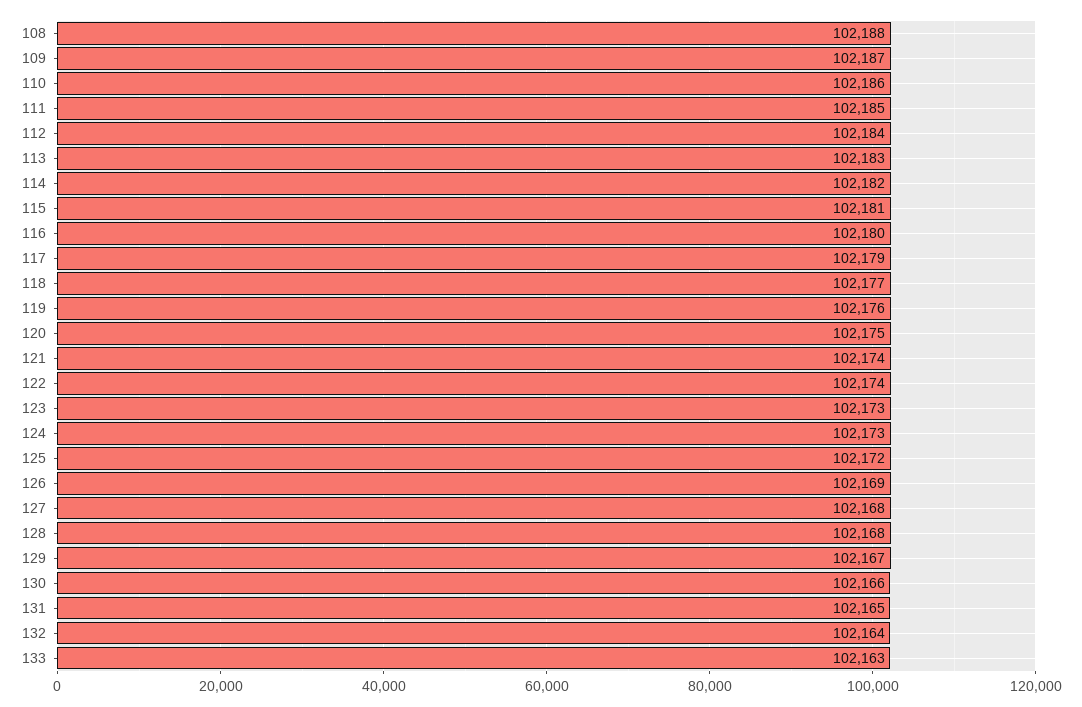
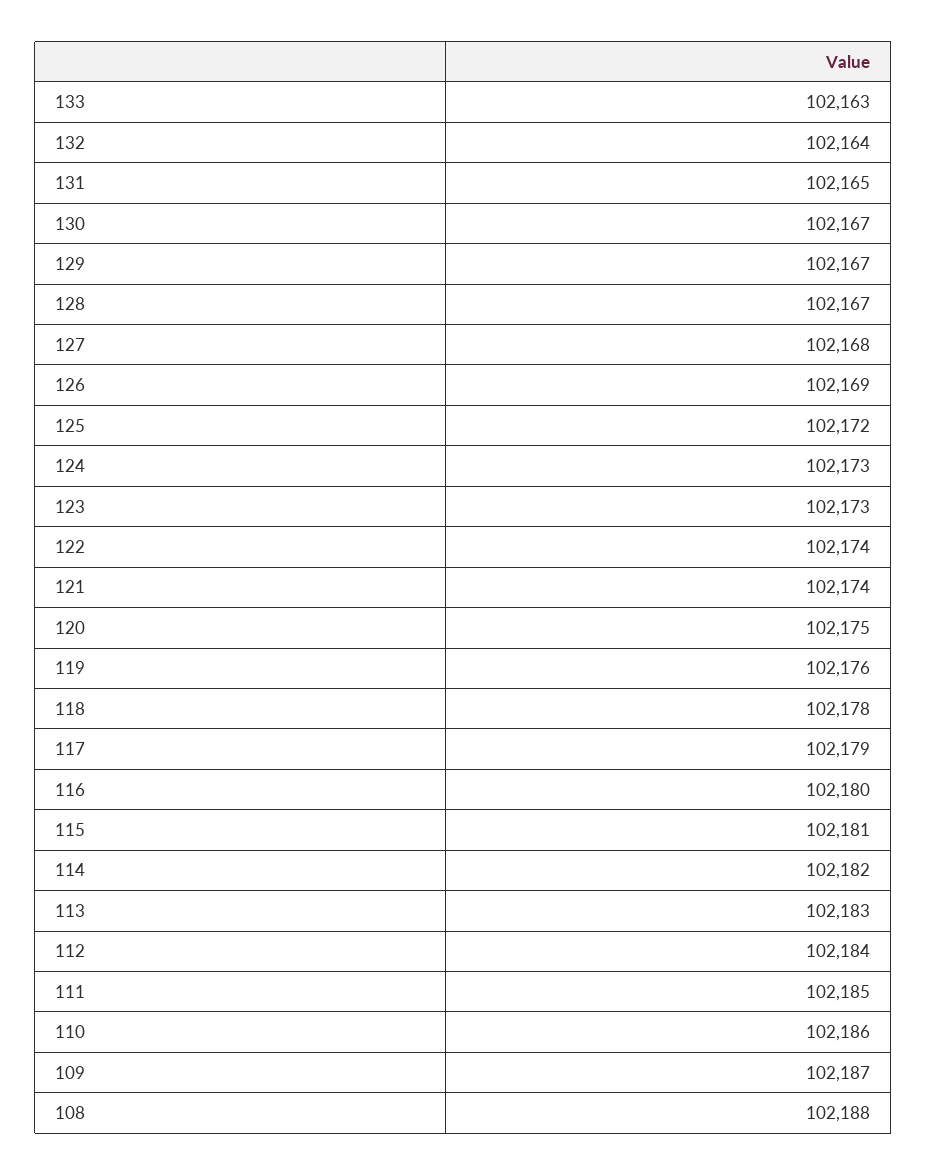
118: 102177 -> 102178
128: 102168 -> 102167
130: 102166 -> 102167

